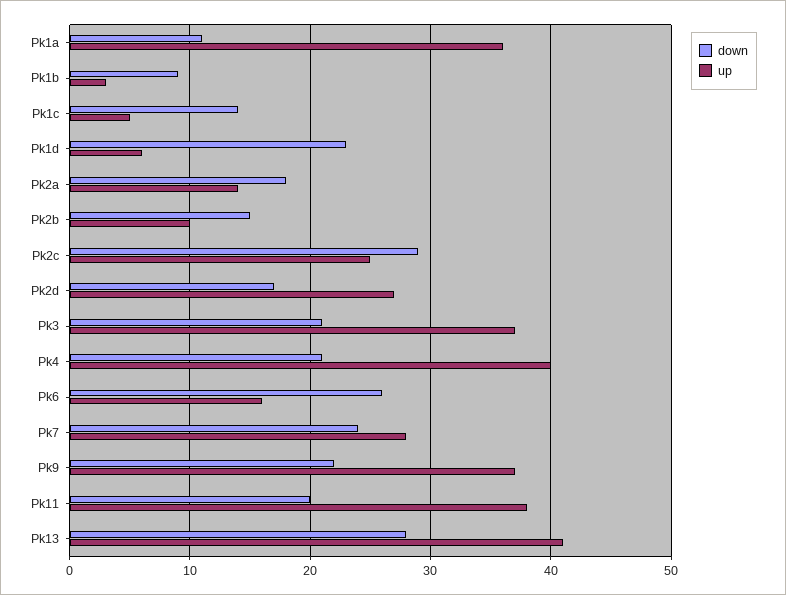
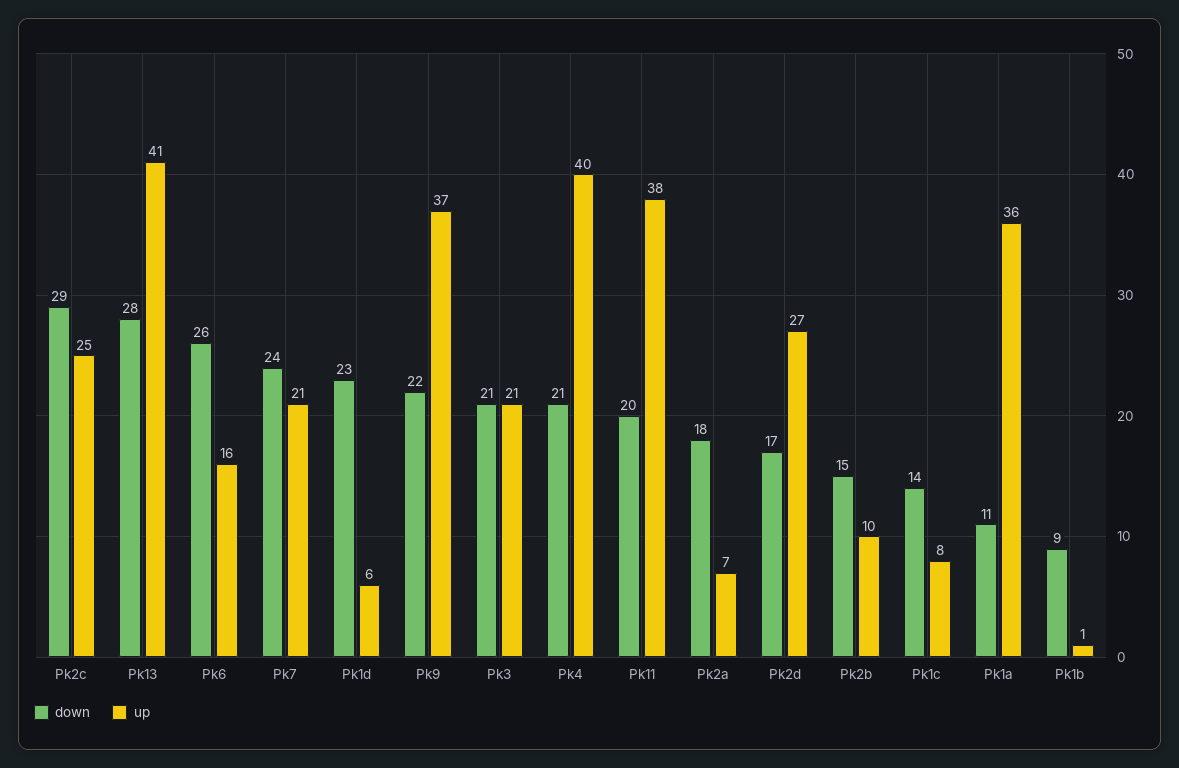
up, Pk1b: 3 -> 1
up, Pk1c: 5 -> 8
up, Pk2a: 14 -> 7
up, Pk3: 37 -> 21
up, Pk7: 28 -> 21

